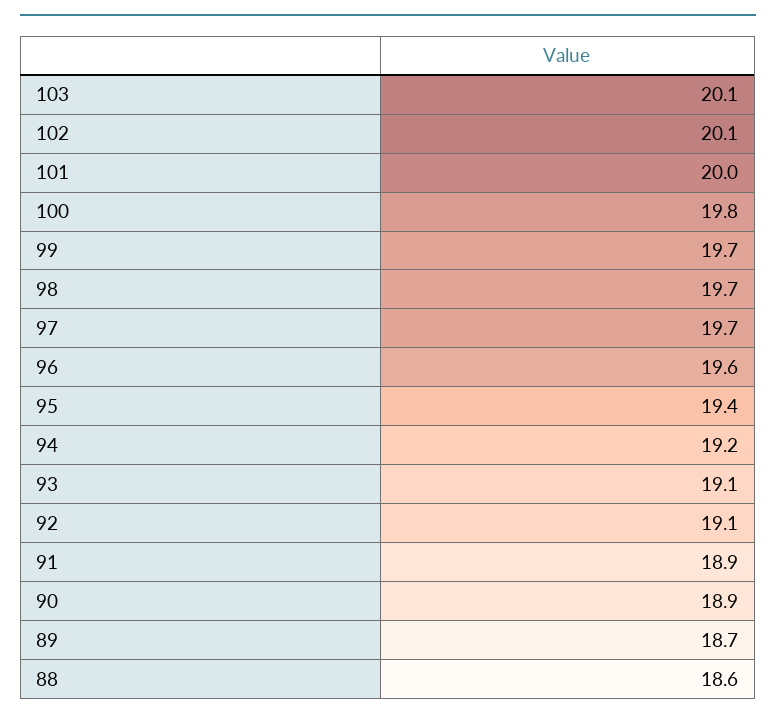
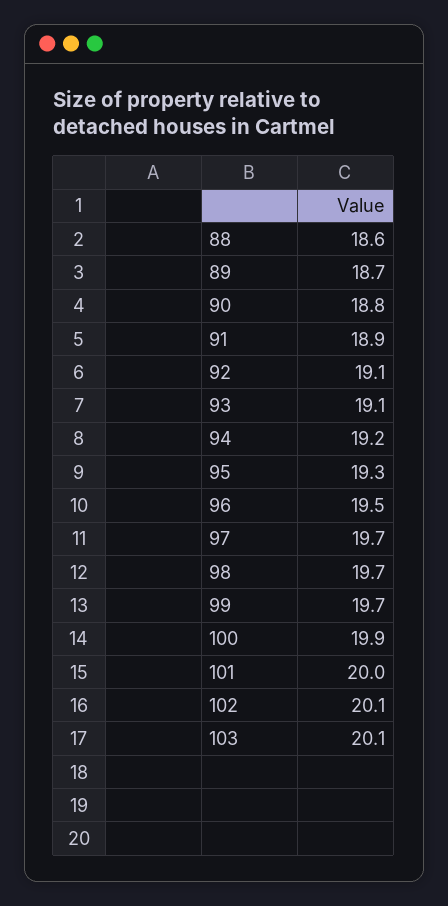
100: 19.8 -> 19.9
96: 19.6 -> 19.5
95: 19.4 -> 19.3
90: 18.9 -> 18.8

